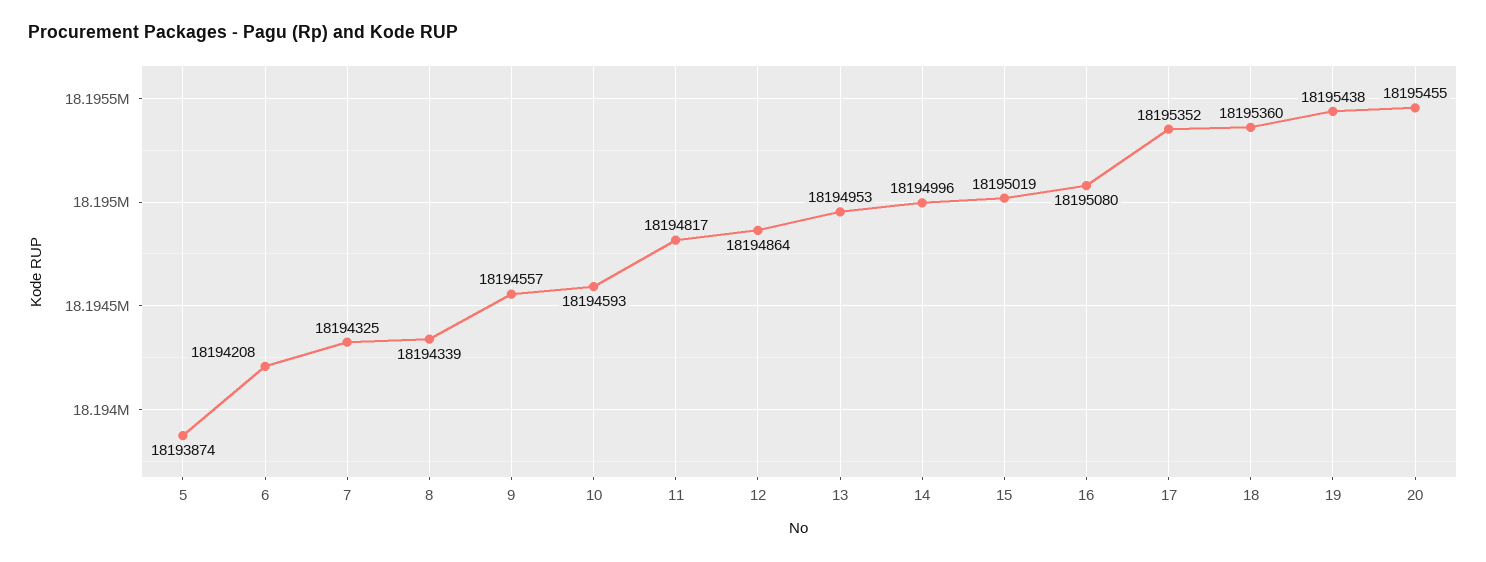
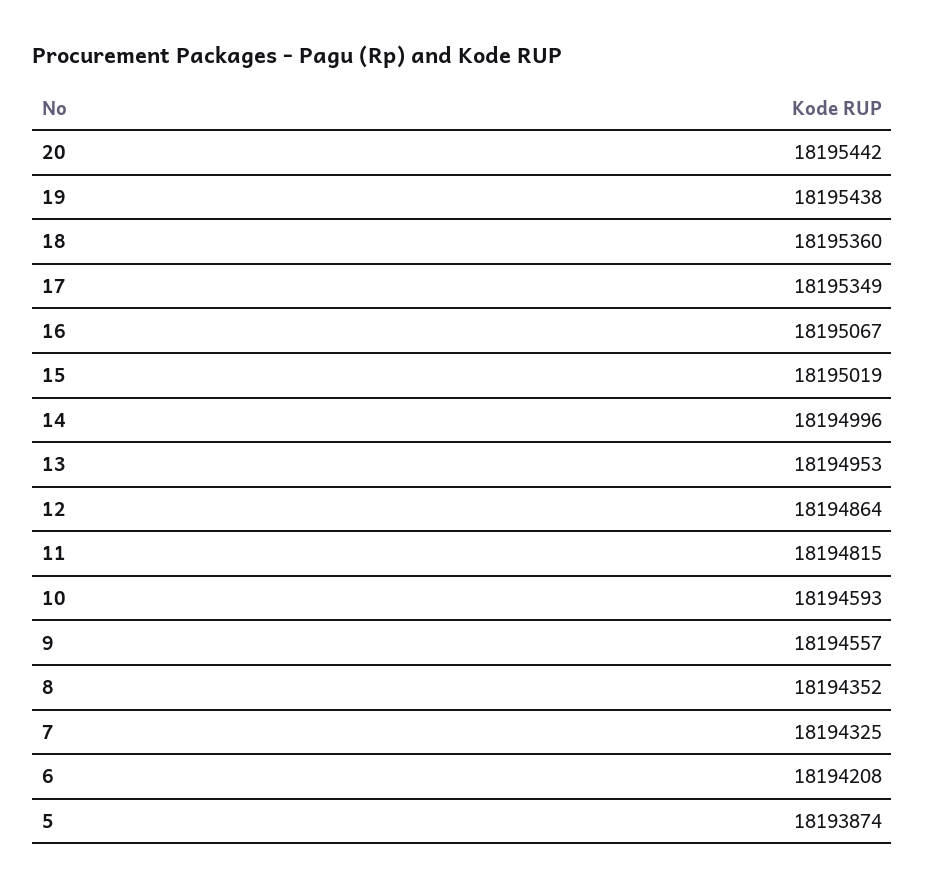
8: 18194339 -> 18194352
11: 18194817 -> 18194815
16: 18195080 -> 18195067
17: 18195352 -> 18195349
20: 18195455 -> 18195442

